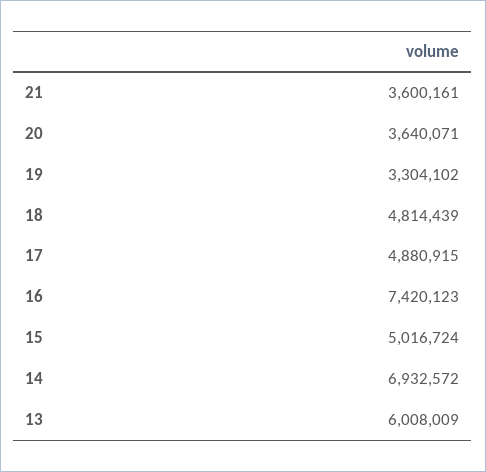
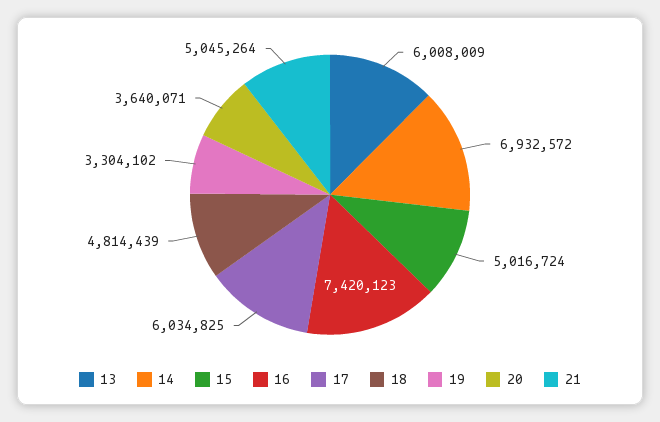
21: 3600161 -> 5045264
17: 4880915 -> 6034825

